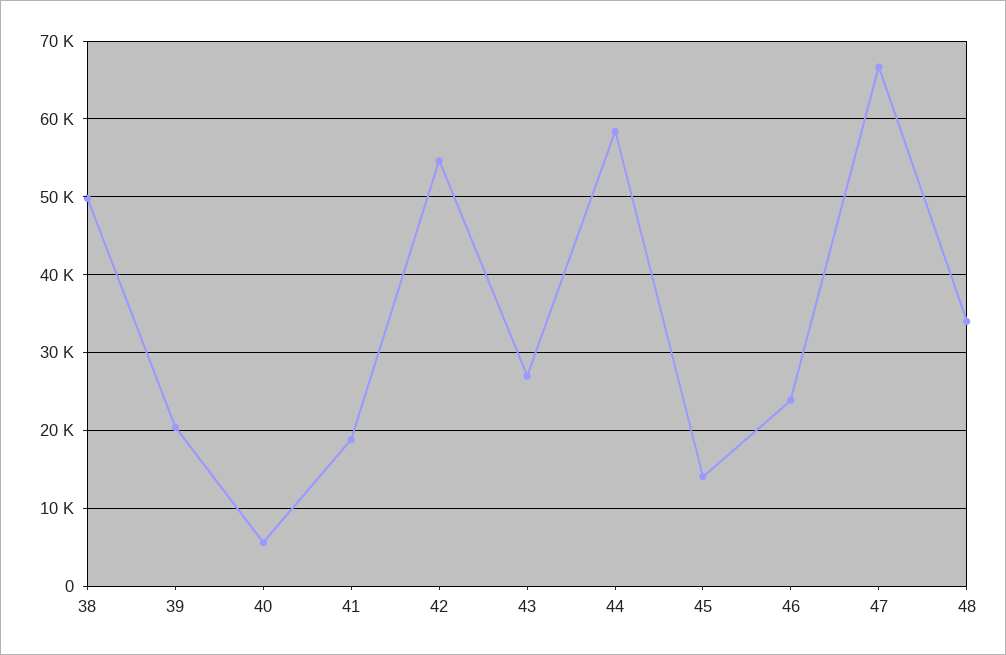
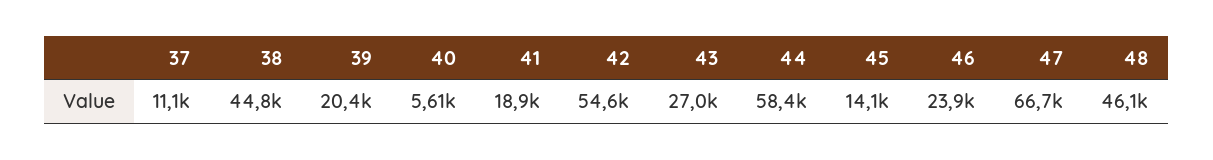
38: 50000 -> 44800
48: 34000 -> 46100
37: none -> 11100

